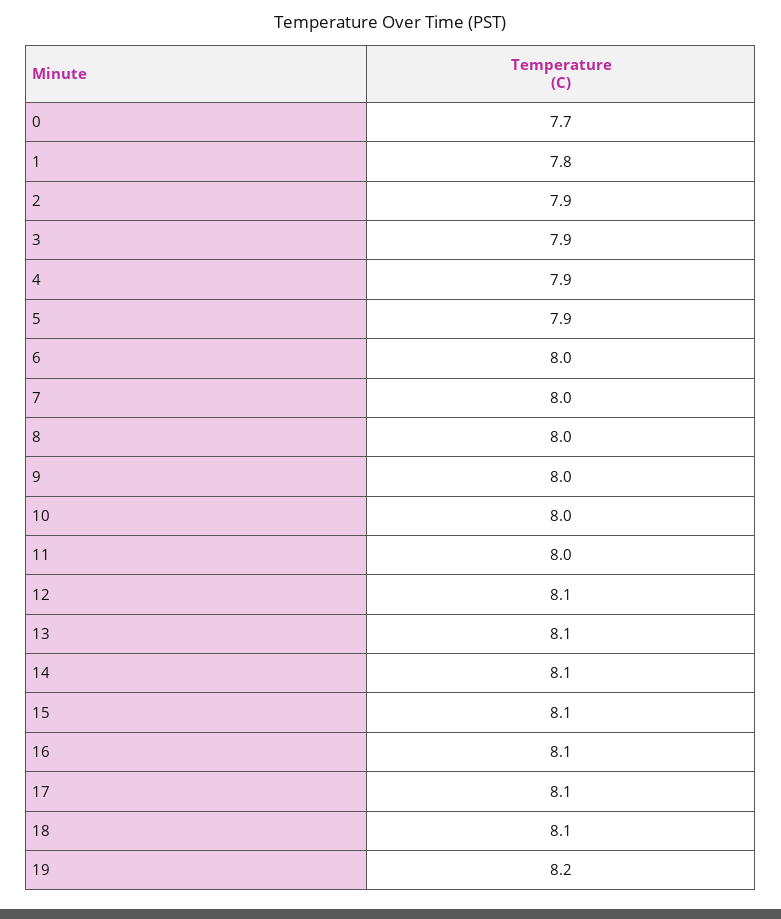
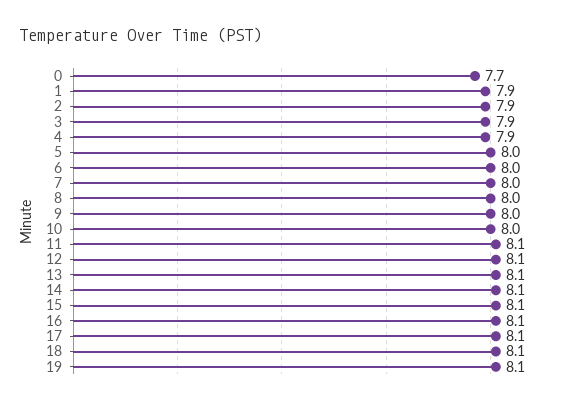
1: 7.8 -> 7.9
5: 7.9 -> 8
11: 8 -> 8.1
19: 8.2 -> 8.1

